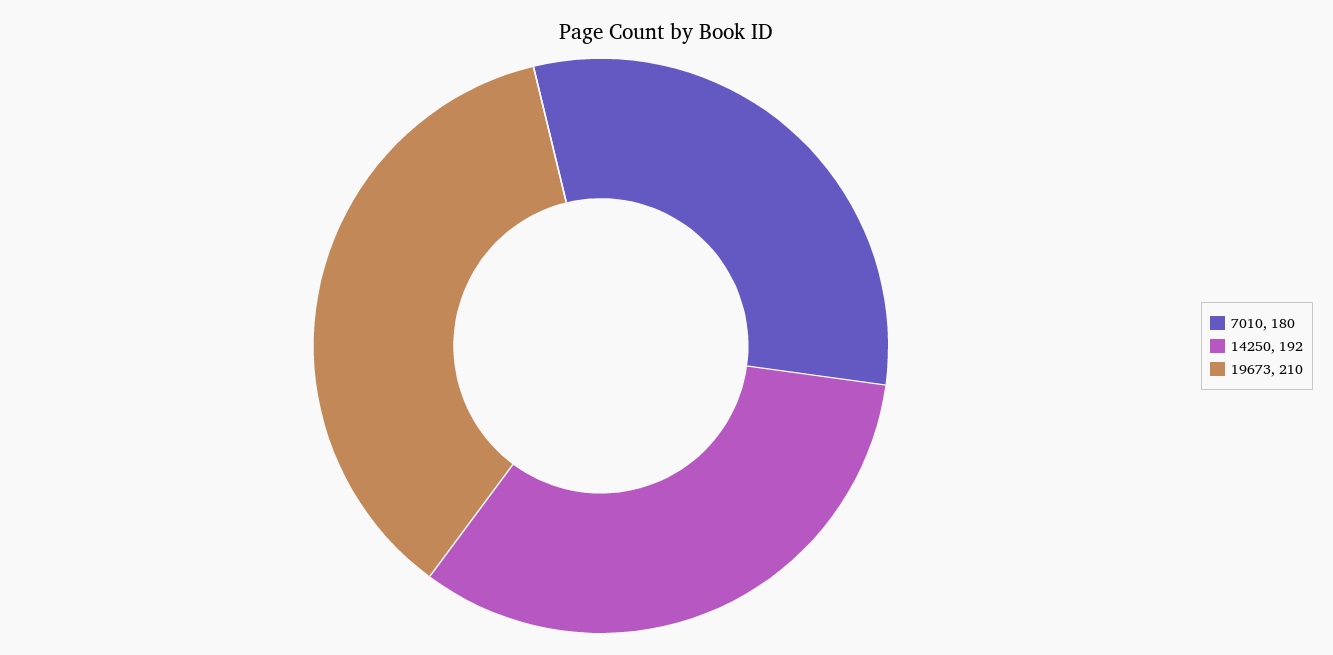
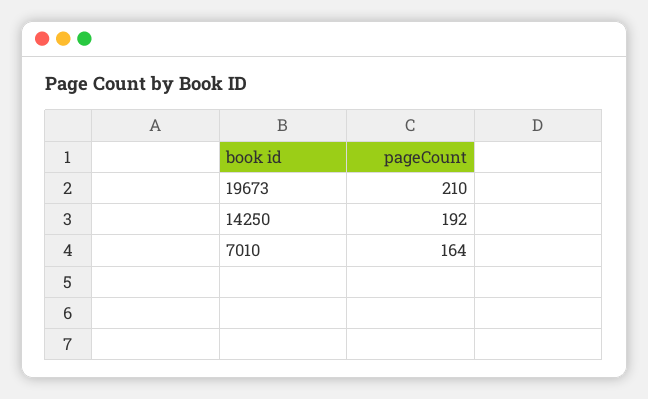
7010: 180 -> 164

